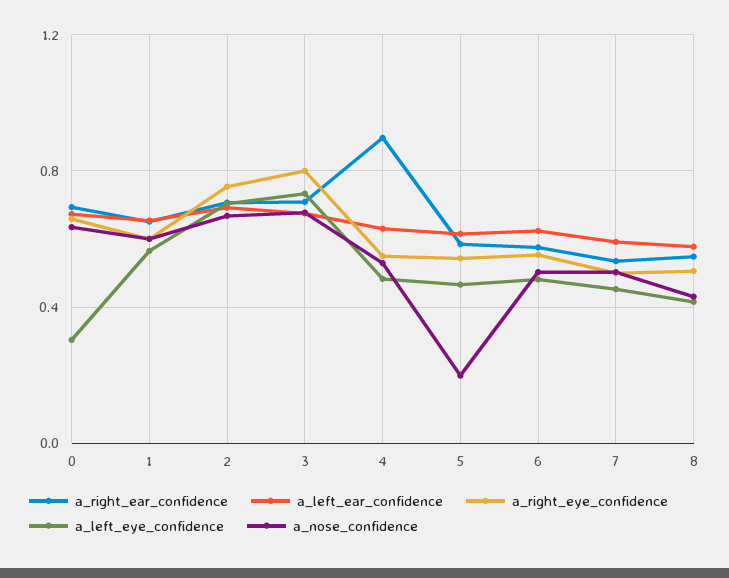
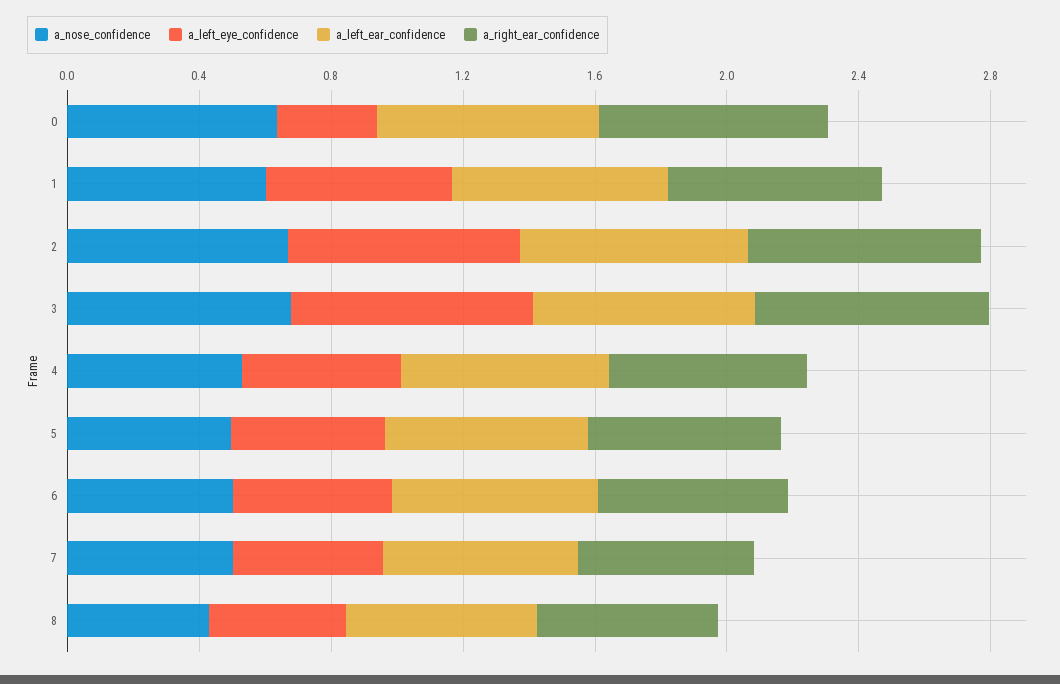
a_right_eye_confidence, 0: 0.65 -> none
a_right_eye_confidence, 1: 0.6 -> none
a_right_eye_confidence, 2: 0.75 -> none
a_right_eye_confidence, 3: 0.8 -> none
a_right_ear_confidence, 4: 0.9 -> 0.6
a_right_eye_confidence, 4: 0.55 -> none
a_right_eye_confidence, 5: 0.55 -> none
a_nose_confidence, 5: 0.2 -> 0.5
a_right_eye_confidence, 6: 0.55 -> none
a_right_eye_confidence, 7: 0.5 -> none
a_right_eye_confidence, 8: 0.5 -> none

